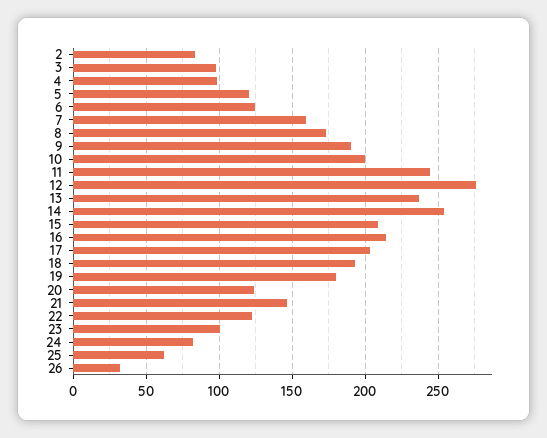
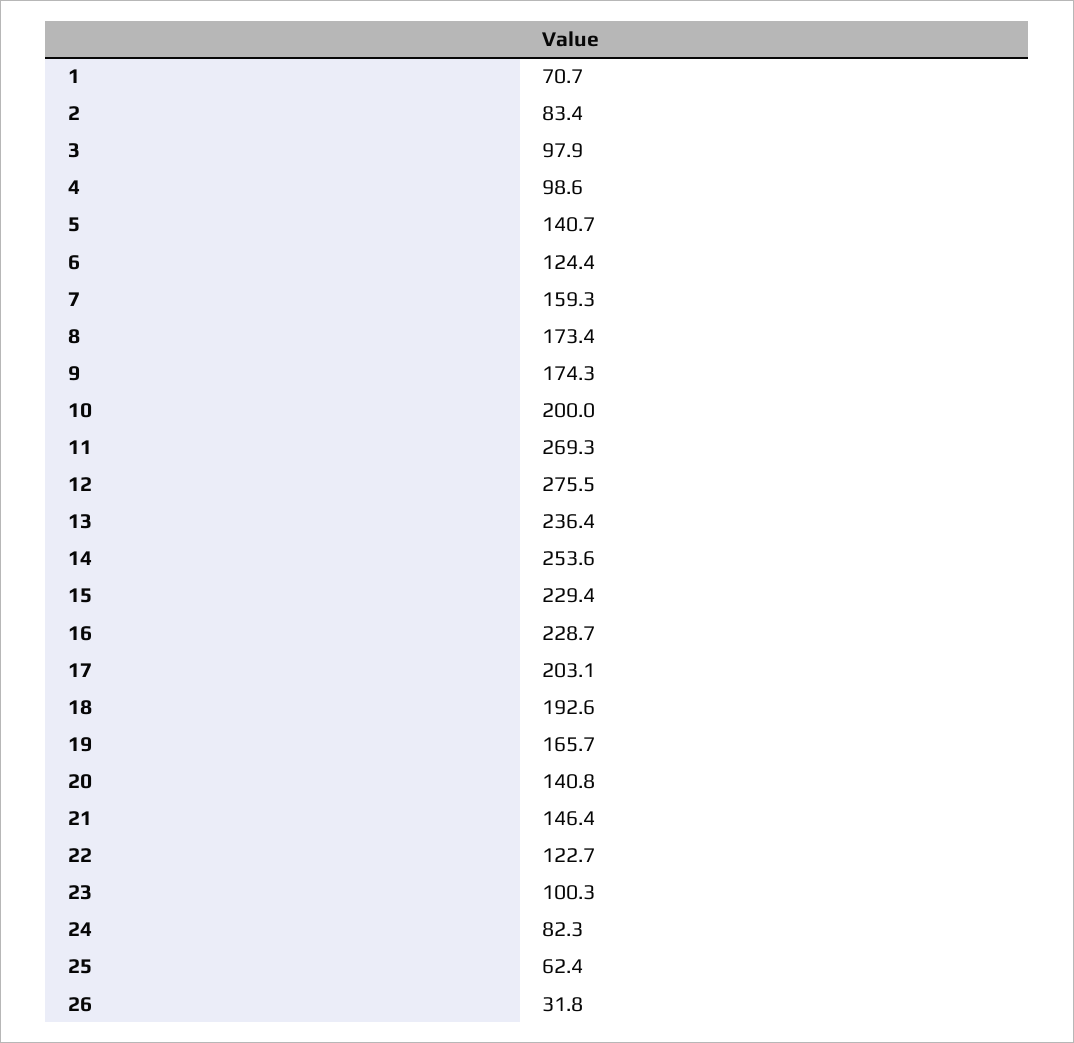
5: 120 -> 140.7
9: 190 -> 174.3
11: 245 -> 269.3
15: 210 -> 229.4
16: 215 -> 228.7
19: 180 -> 165.7
20: 125 -> 140.8
1: none -> 70.7

